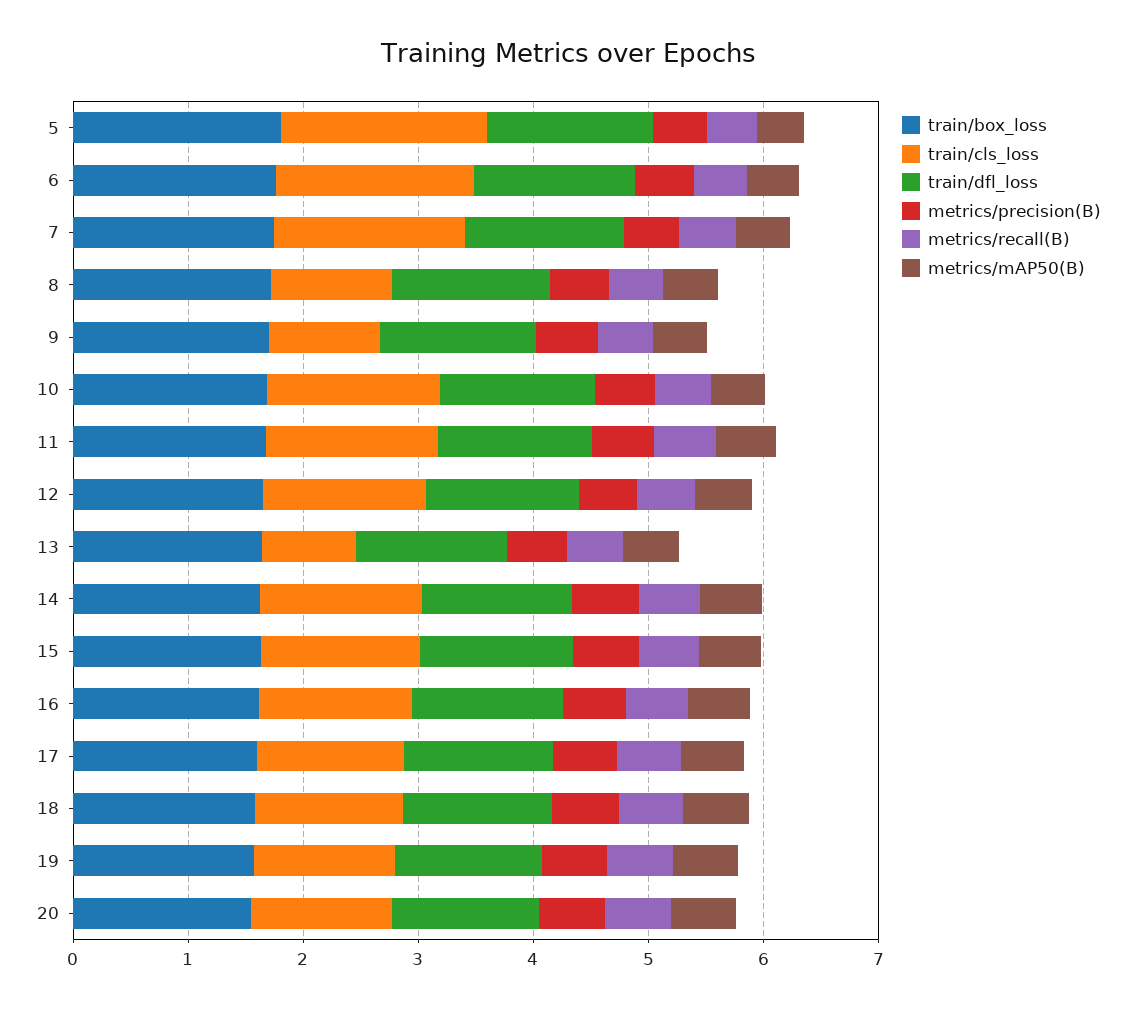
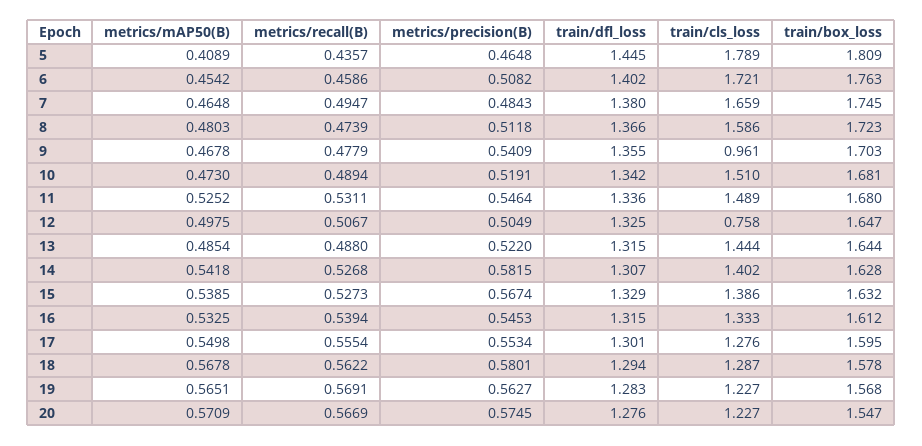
train/cls_loss, 8: 1 -> 1.586
train/cls_loss, 12: 1.4 -> 0.758
train/cls_loss, 13: 0.8 -> 1.444

